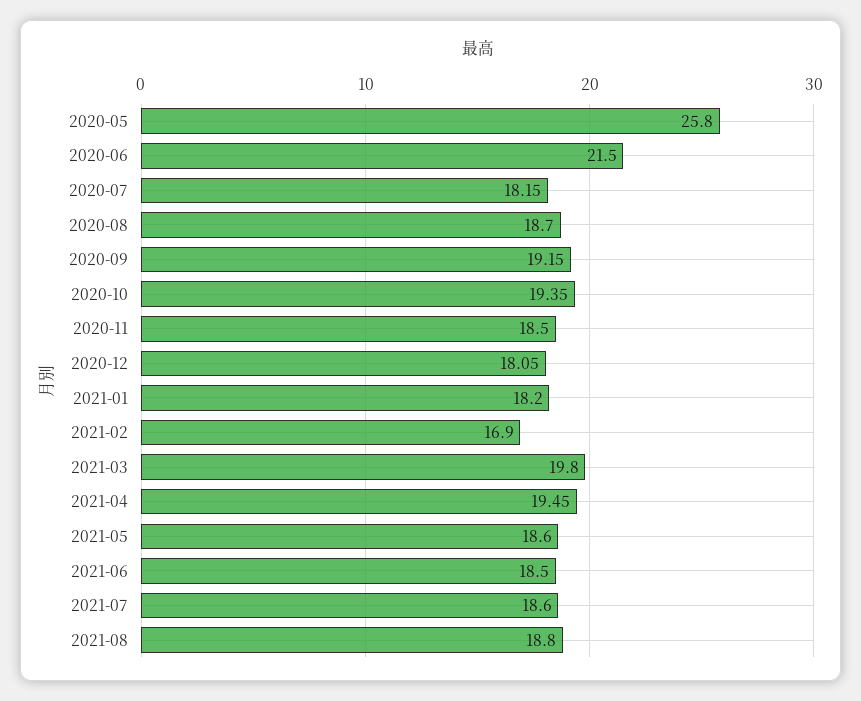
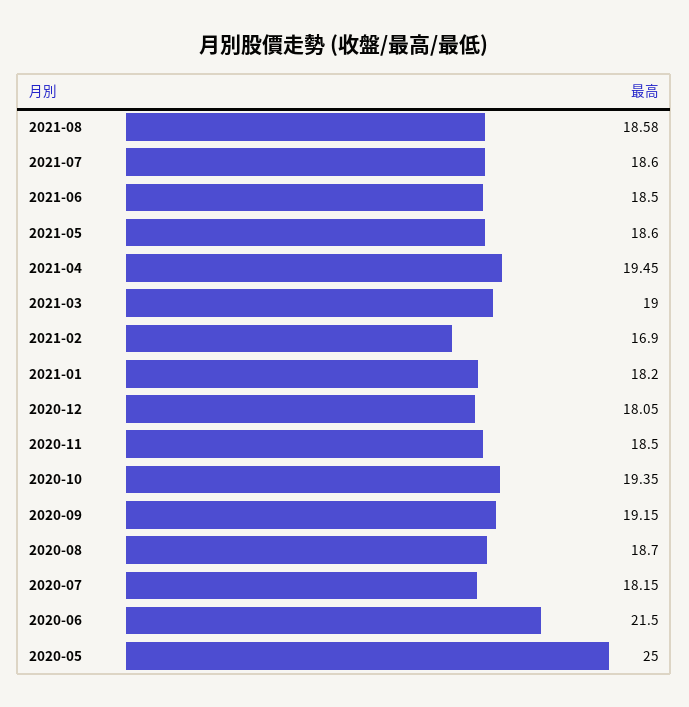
2020-05: 25.8 -> 25
2021-03: 19.8 -> 19
2021-08: 18.8 -> 18.58

